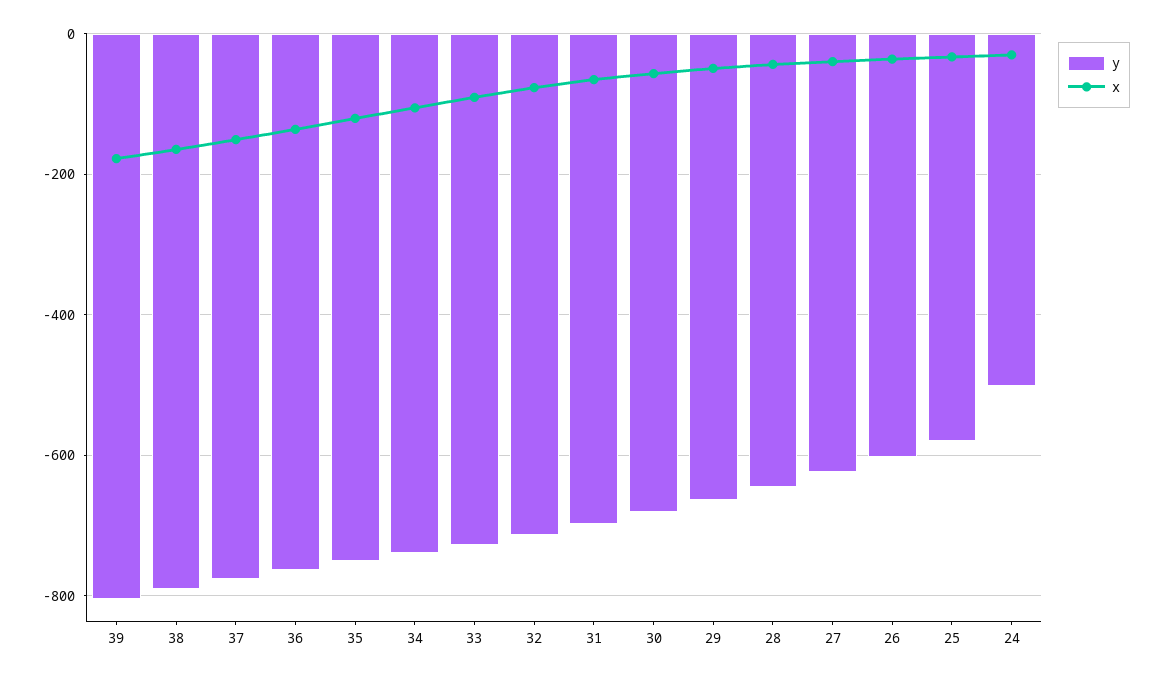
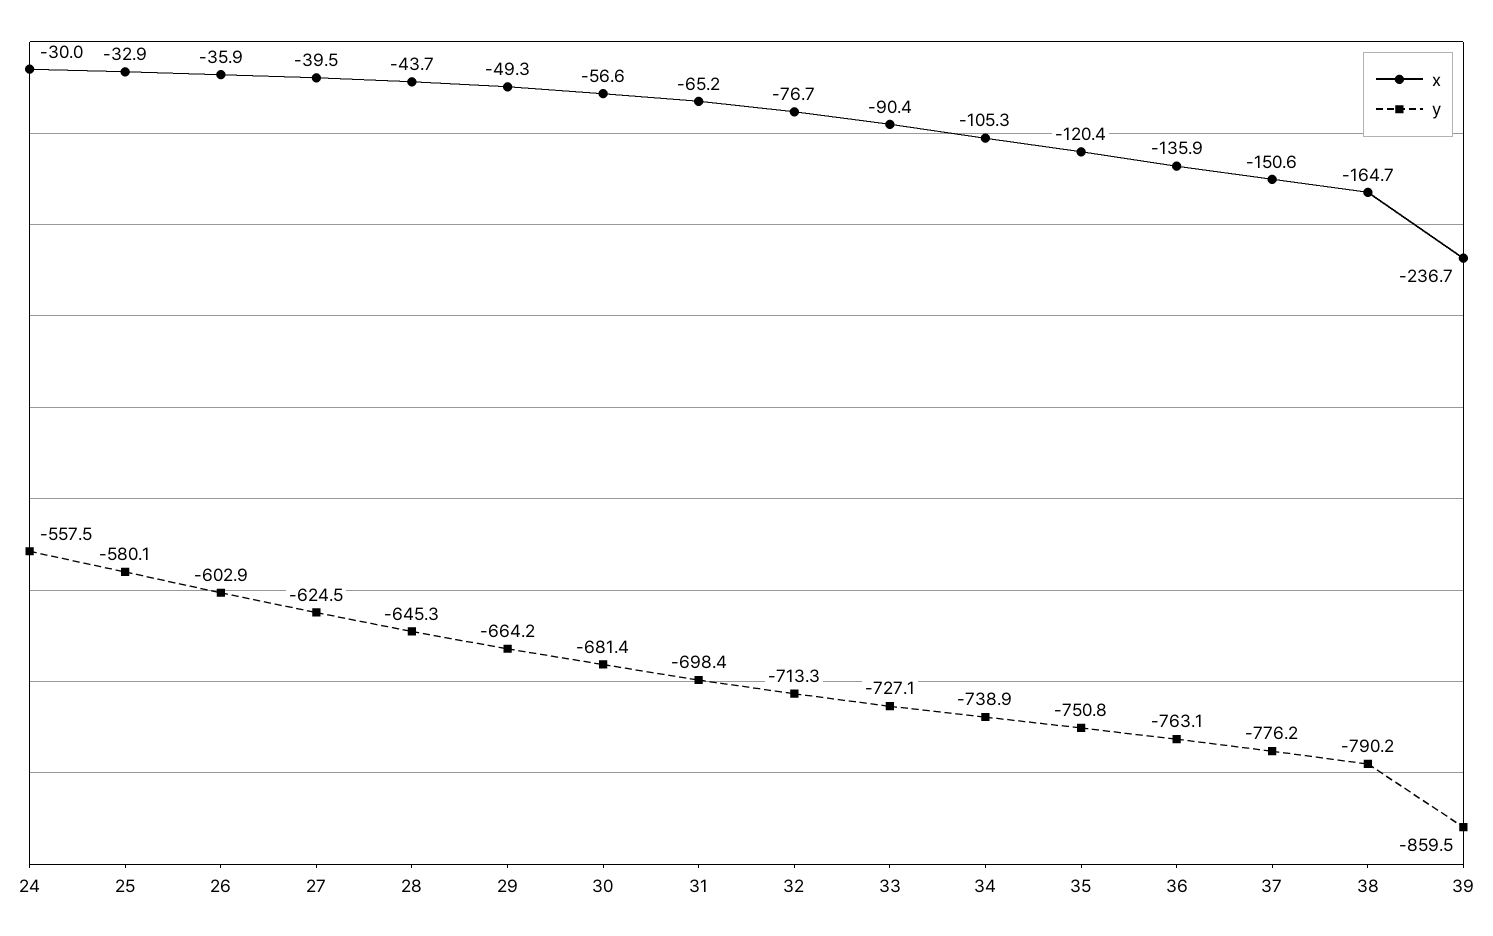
y, 39: -800 -> -859.5
x, 39: -180 -> -236.7
y, 24: -500 -> -557.5

